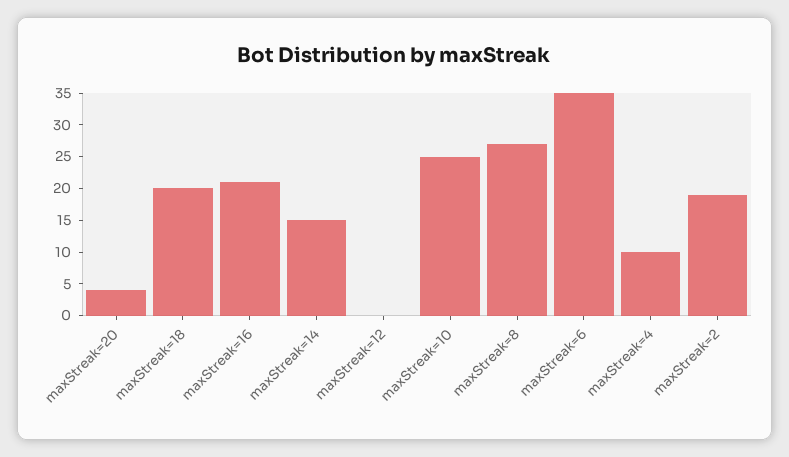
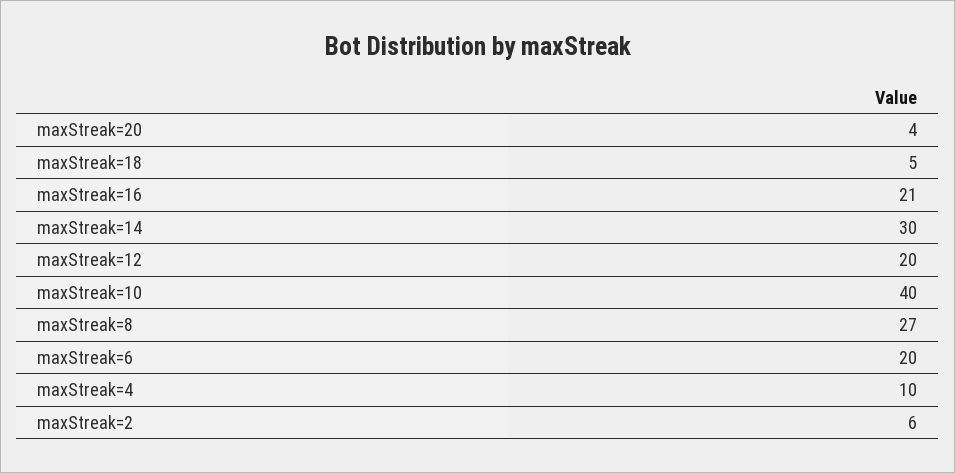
maxStreak=18: 20 -> 5
maxStreak=14: 15 -> 30
maxStreak=12: 0 -> 20
maxStreak=10: 25 -> 40
maxStreak=6: 35 -> 20
maxStreak=2: 20 -> 6

